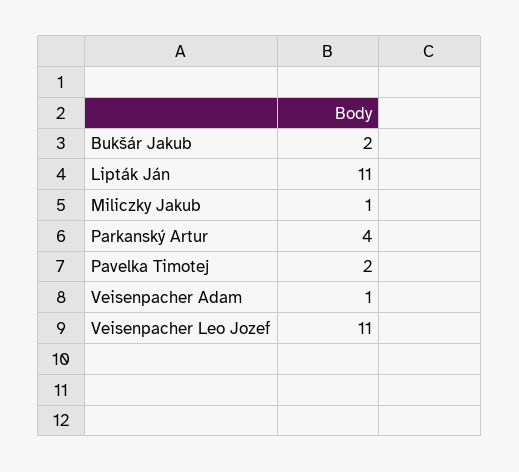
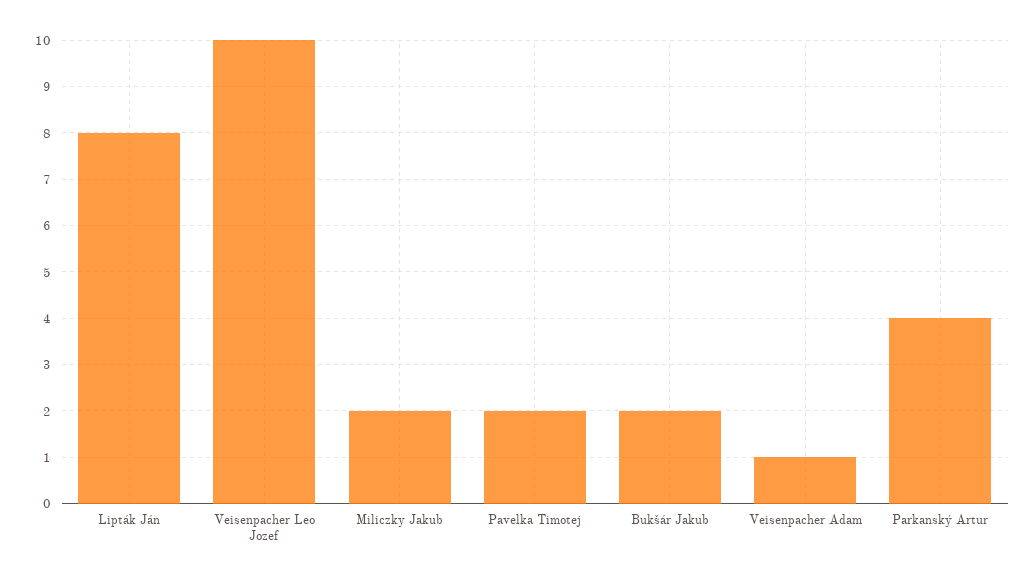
Lipták Ján: 11 -> 8
Miliczky Jakub: 1 -> 2
Veisenpacher Leo Jozef: 11 -> 10

